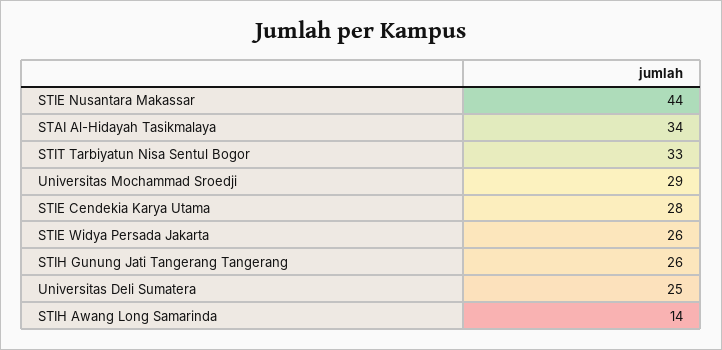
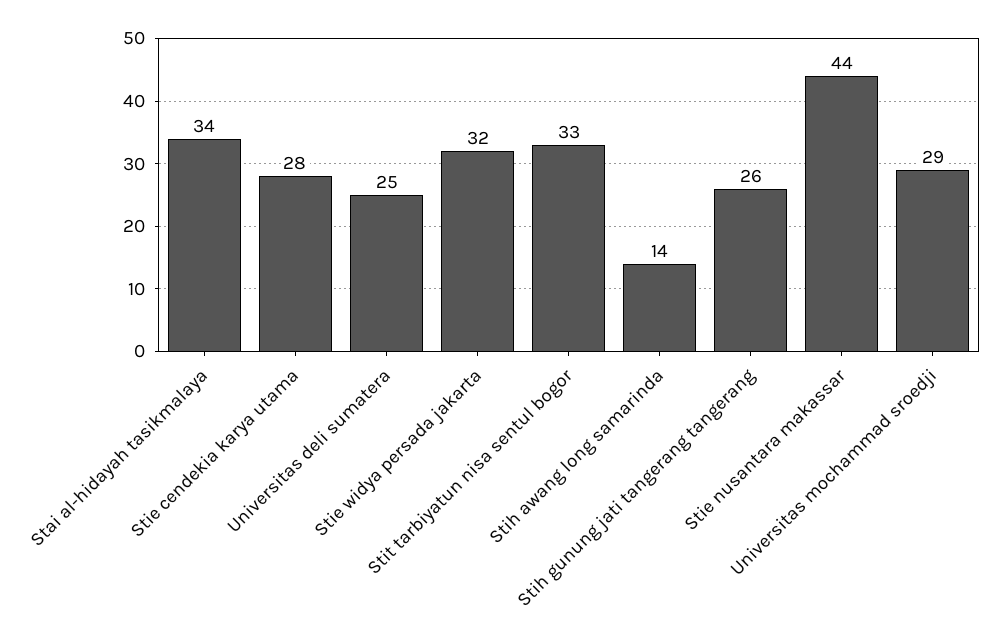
STIE Widya Persada Jakarta: 26 -> 32

